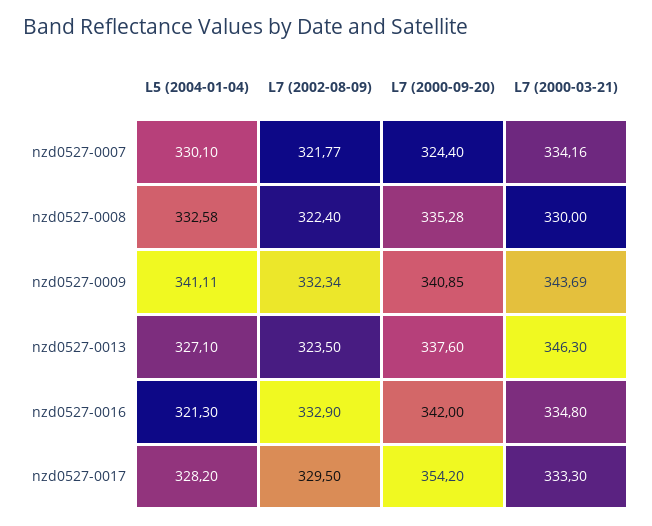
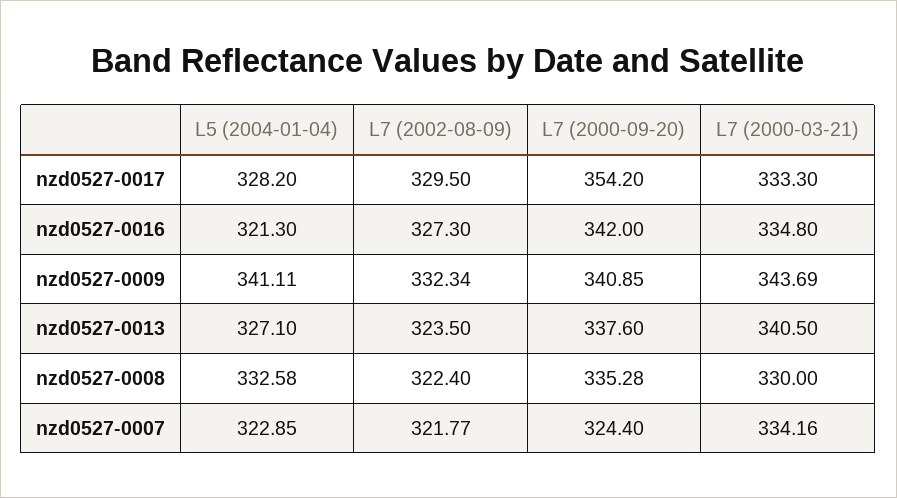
L5 (2004-01-04), nzd0527-0007: 330.1 -> 322.85
L7 (2000-03-21), nzd0527-0013: 346.3 -> 340.5
L7 (2002-08-09), nzd0527-0016: 332.9 -> 327.3

